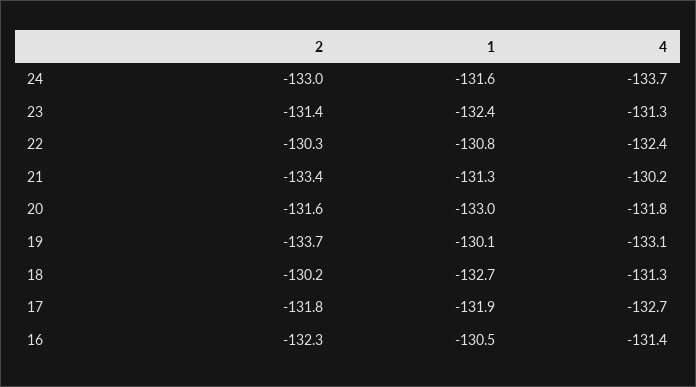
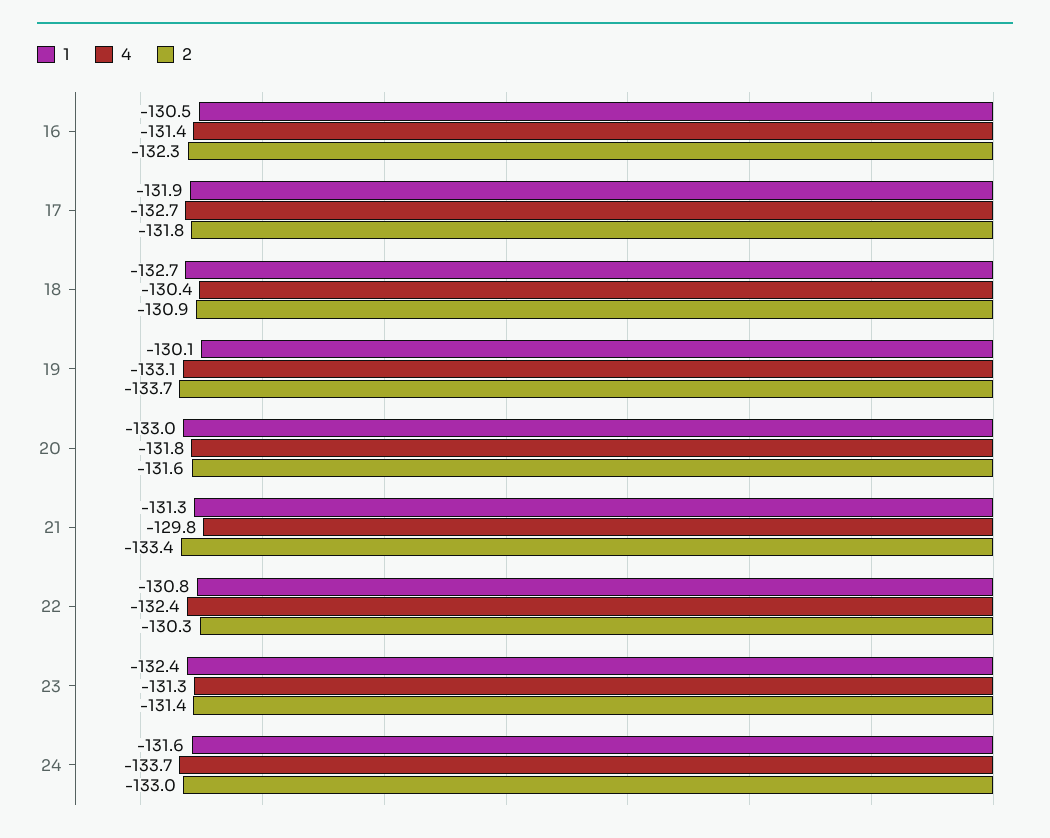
4, 21: -130.2 -> -129.8
2, 18: -130.2 -> -130.9
4, 18: -131.3 -> -130.4

